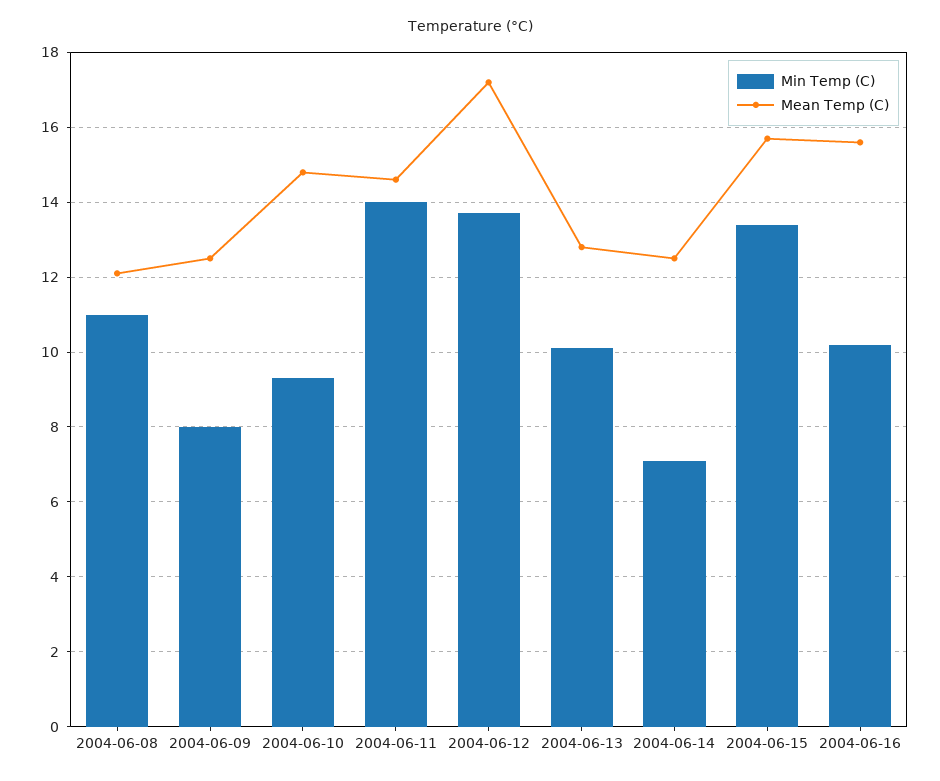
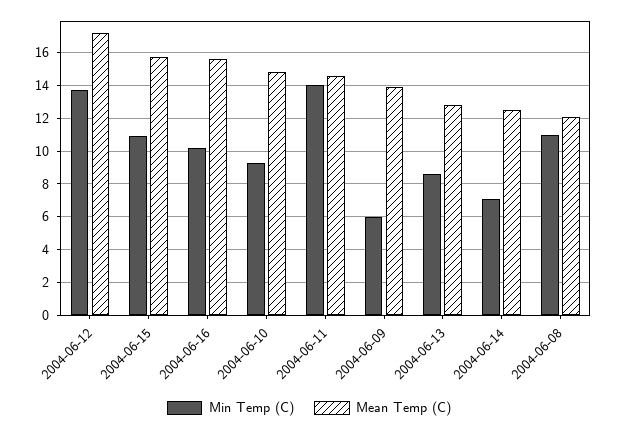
Min Temp (C), 2004-06-09: 8 -> 6
Mean Temp (C), 2004-06-09: 12.5 -> 14
Min Temp (C), 2004-06-13: 10 -> 8.5
Min Temp (C), 2004-06-15: 13.5 -> 11

